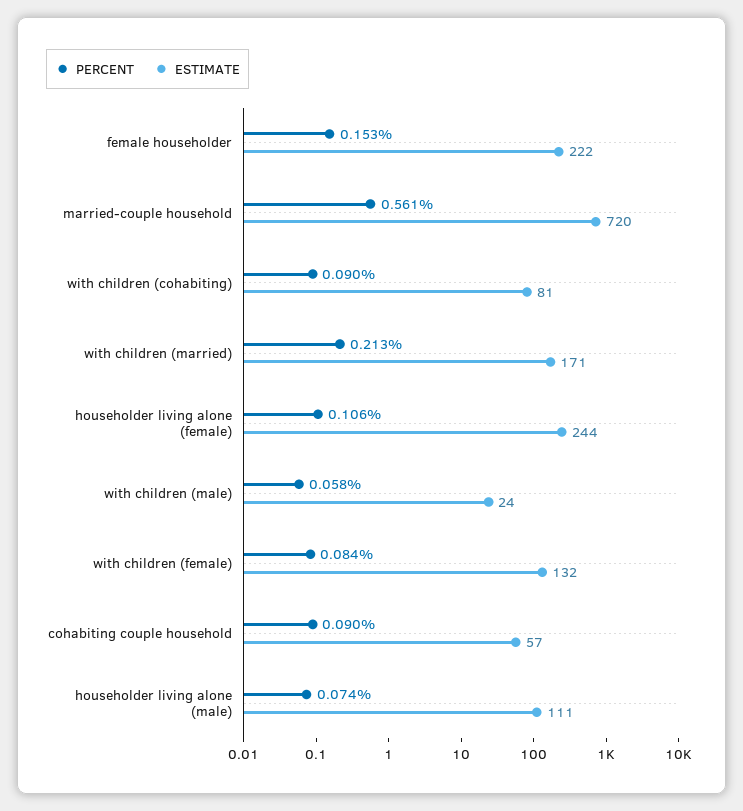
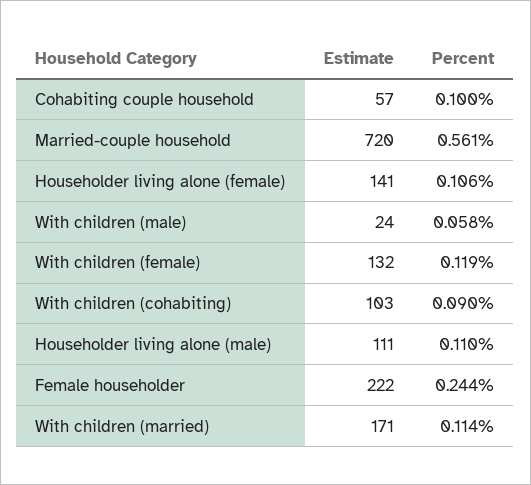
PERCENT, female householder: 0.153 -> 0.244
ESTIMATE, with children (cohabiting): 81 -> 103
PERCENT, with children (married): 0.213 -> 0.114
ESTIMATE, householder living alone (female): 244 -> 141
PERCENT, with children (female): 0.084 -> 0.119
PERCENT, cohabiting couple household: 0.09 -> 0.1
PERCENT, householder living alone (male): 0.074 -> 0.11

